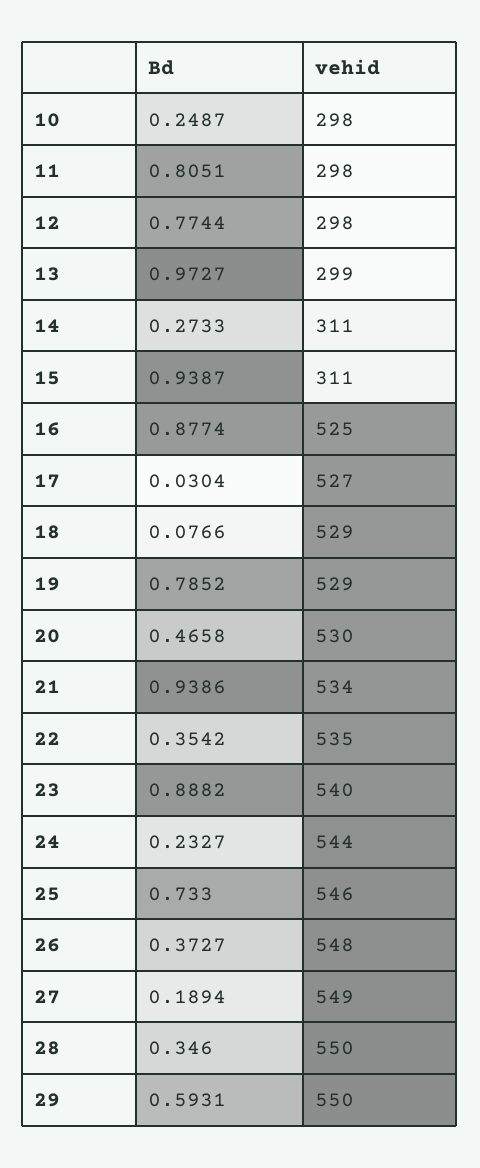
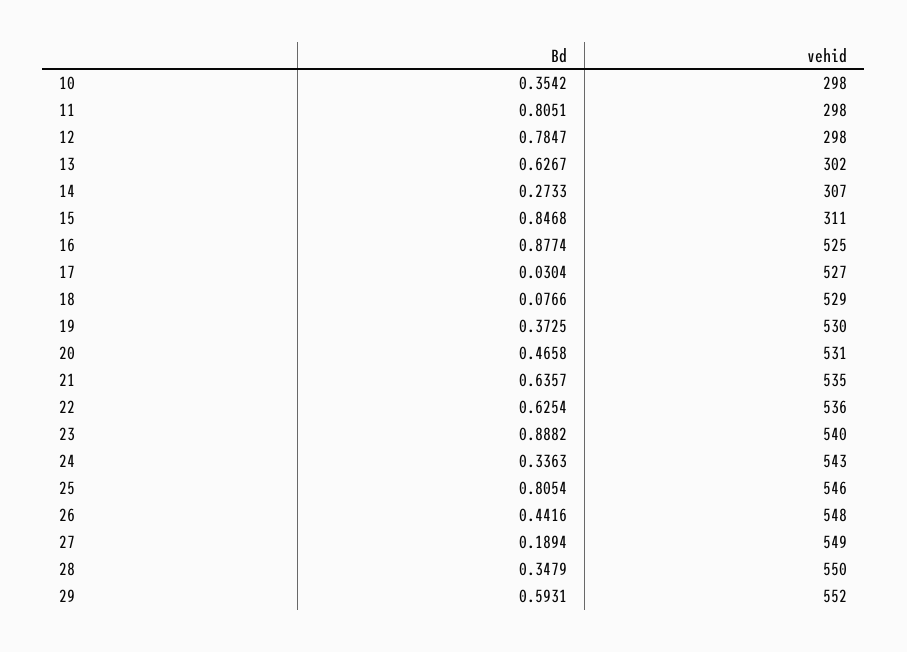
Bd, 10: 0.2487 -> 0.3542
Bd, 12: 0.7744 -> 0.7847
Bd, 13: 0.9727 -> 0.6267
vehid, 13: 299 -> 302
vehid, 14: 311 -> 307
Bd, 15: 0.9387 -> 0.8468
Bd, 19: 0.7852 -> 0.3725
vehid, 19: 529 -> 530
vehid, 20: 530 -> 531
Bd, 21: 0.9386 -> 0.6357
vehid, 21: 534 -> 535
Bd, 22: 0.3542 -> 0.6254
vehid, 22: 535 -> 536
Bd, 24: 0.2327 -> 0.3363
vehid, 24: 544 -> 543
Bd, 25: 0.733 -> 0.8054
Bd, 26: 0.3727 -> 0.4416
Bd, 28: 0.346 -> 0.3479
vehid, 29: 550 -> 552

